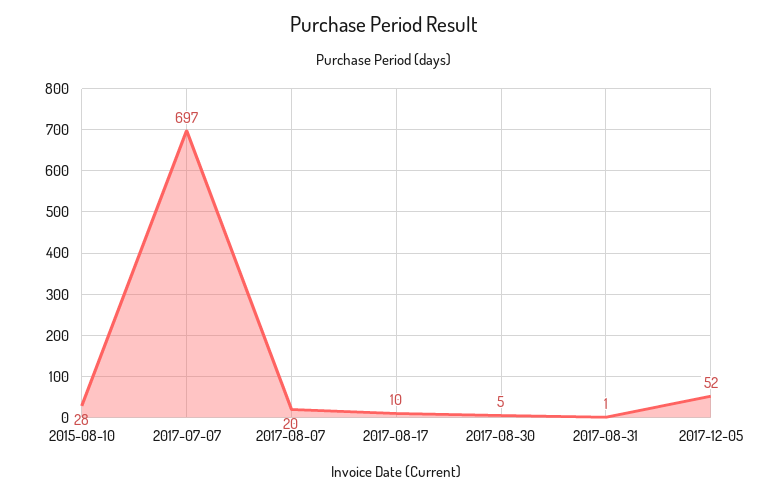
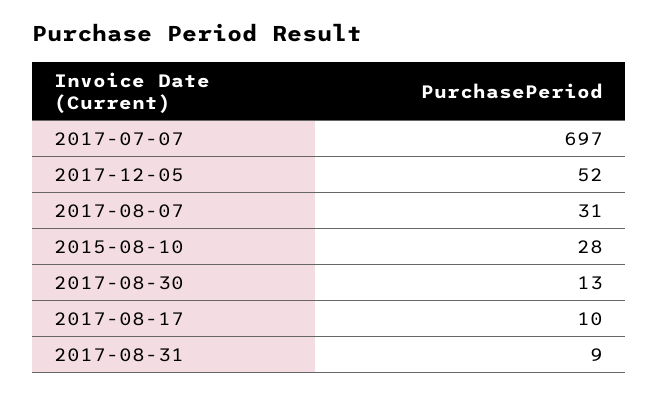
2017-08-07: 20 -> 31
2017-08-30: 5 -> 13
2017-08-31: 1 -> 9

